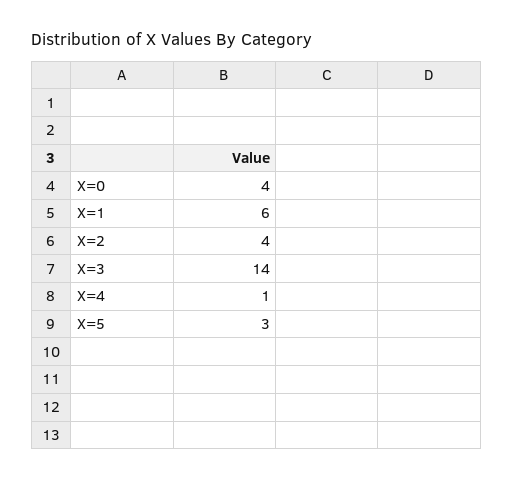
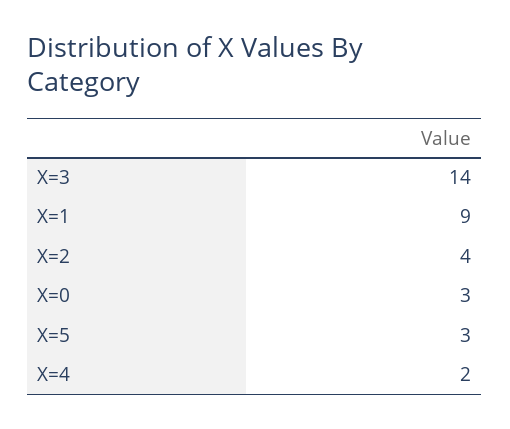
X=0: 4 -> 3
X=1: 6 -> 9
X=4: 1 -> 2

